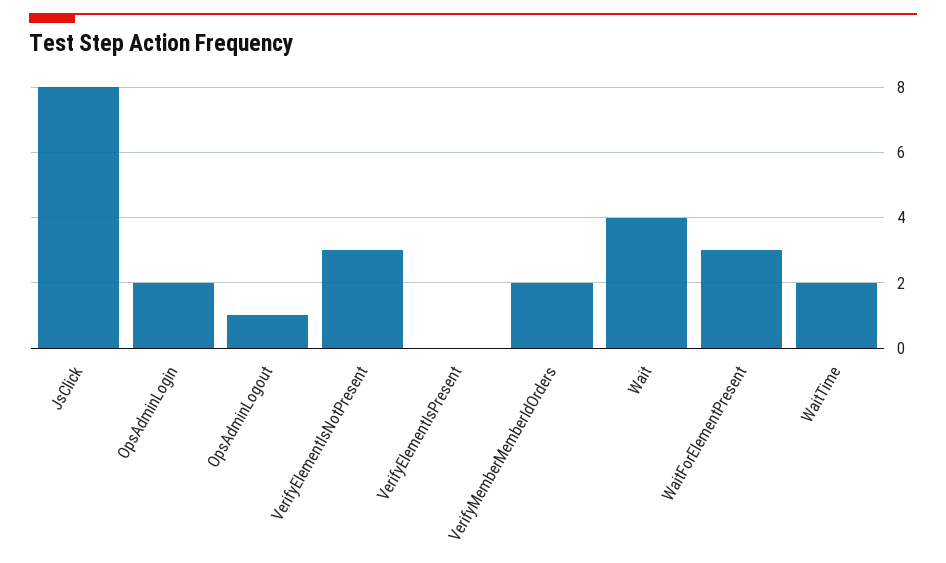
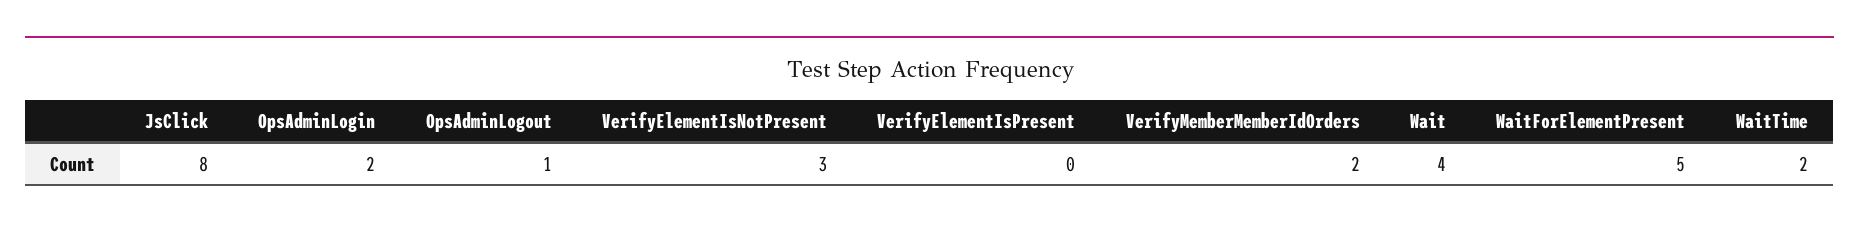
WaitForElementPresent: 3 -> 5

